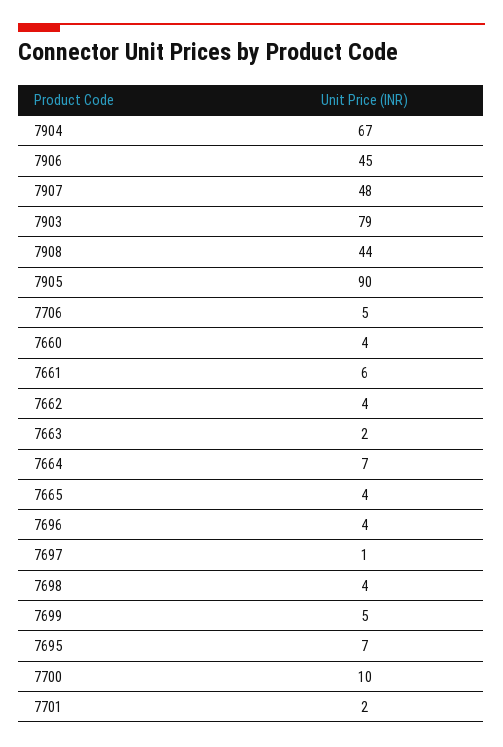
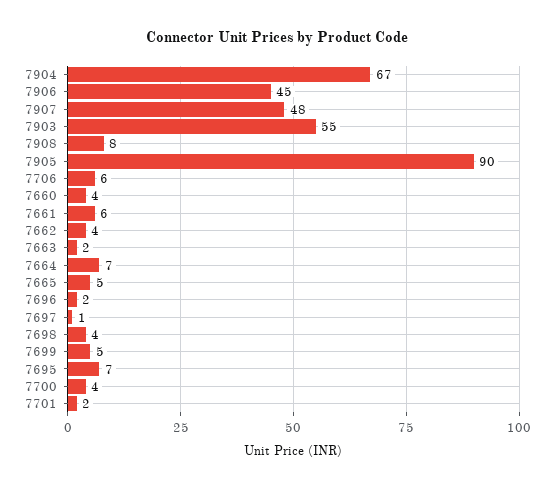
7903: 79 -> 55
7908: 44 -> 8
7706: 5 -> 6
7665: 4 -> 5
7696: 4 -> 2
7700: 10 -> 4

